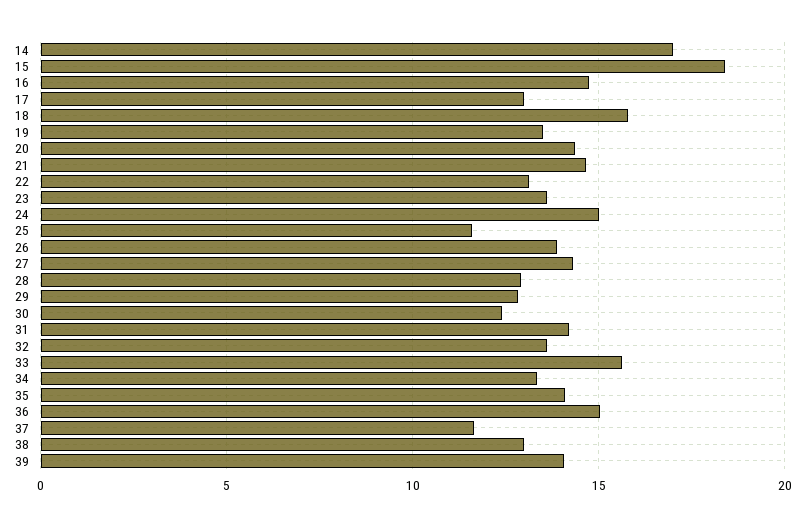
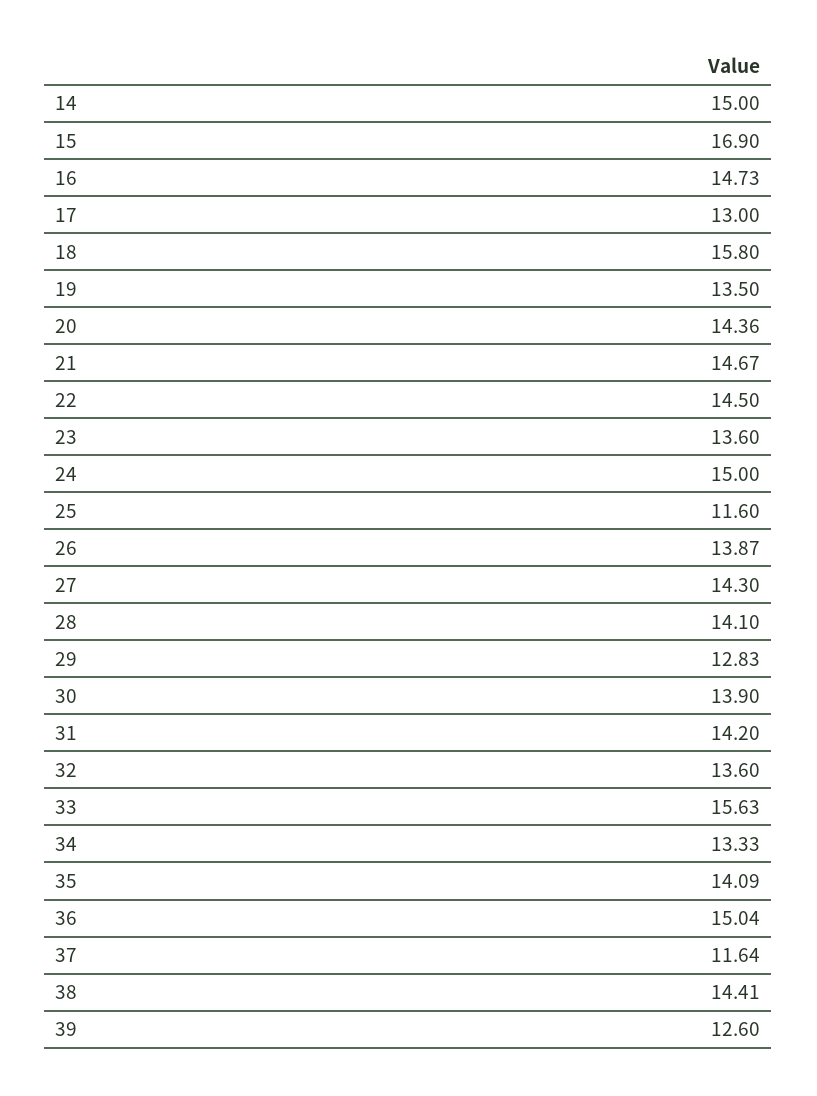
14: 17 -> 15
15: 18.5 -> 16.9
22: 13 -> 14.5
28: 13 -> 14.1
30: 12.5 -> 13.9
38: 13 -> 14.41
39: 14 -> 12.6

